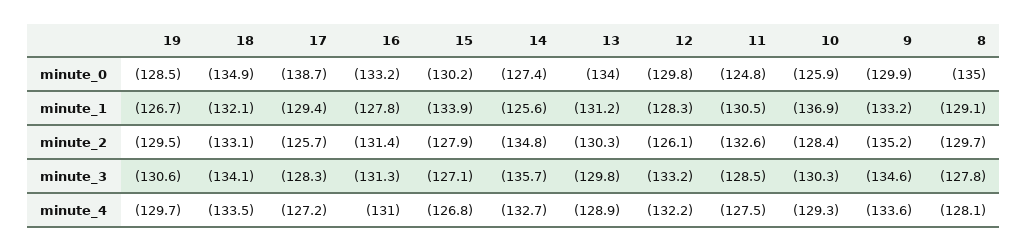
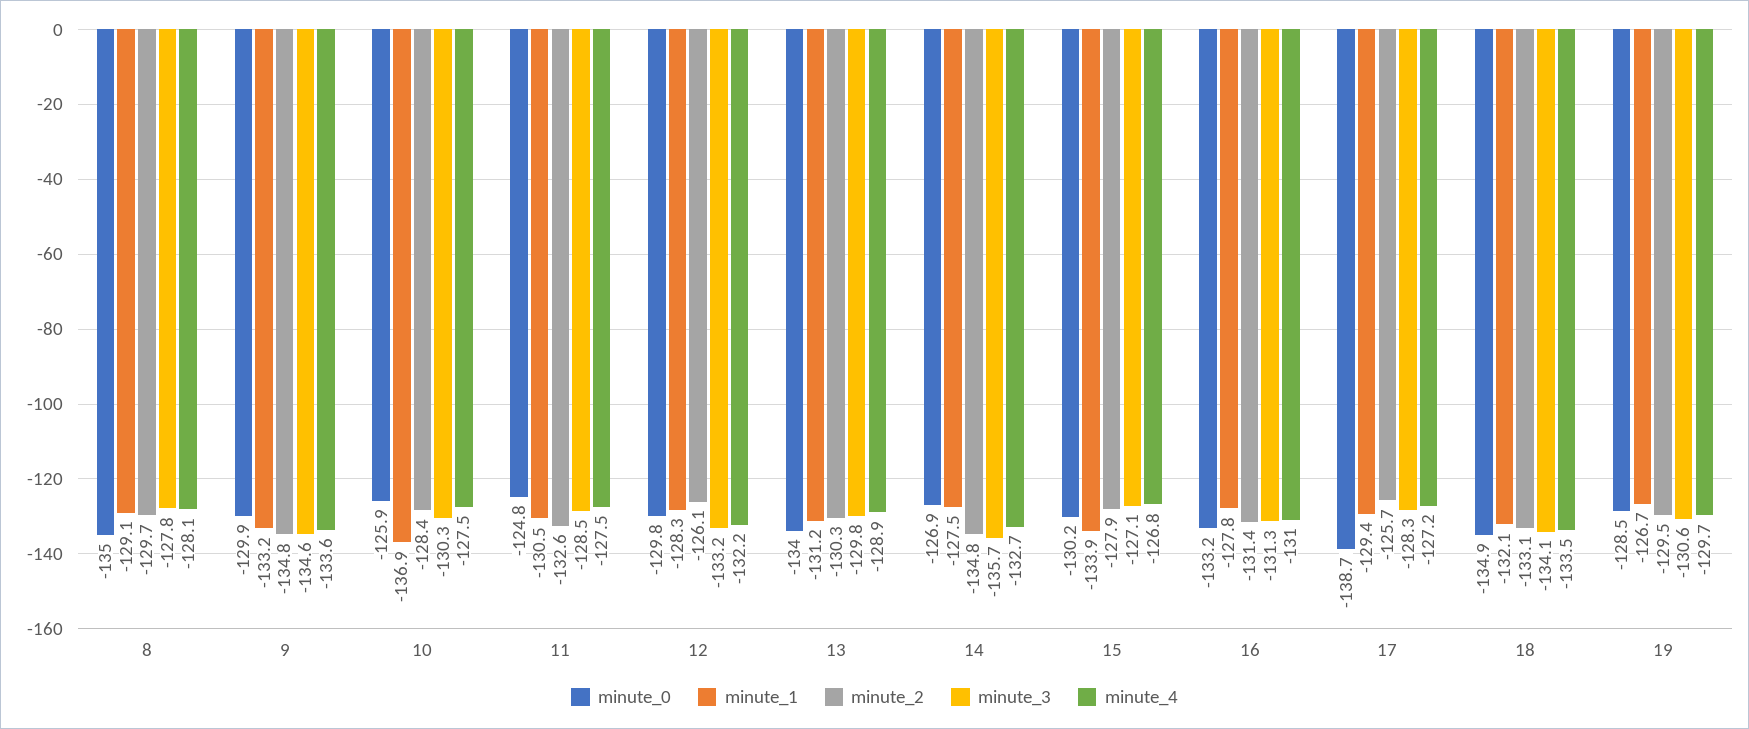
minute_0, 14: -127.4 -> -126.9
minute_1, 14: -125.6 -> -127.5
minute_2, 9: -135.2 -> -134.8
minute_4, 10: -129.3 -> -127.5

